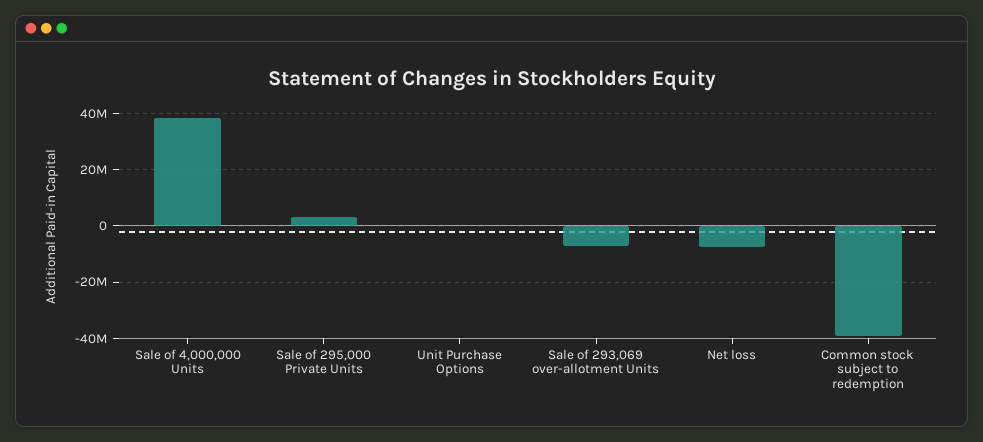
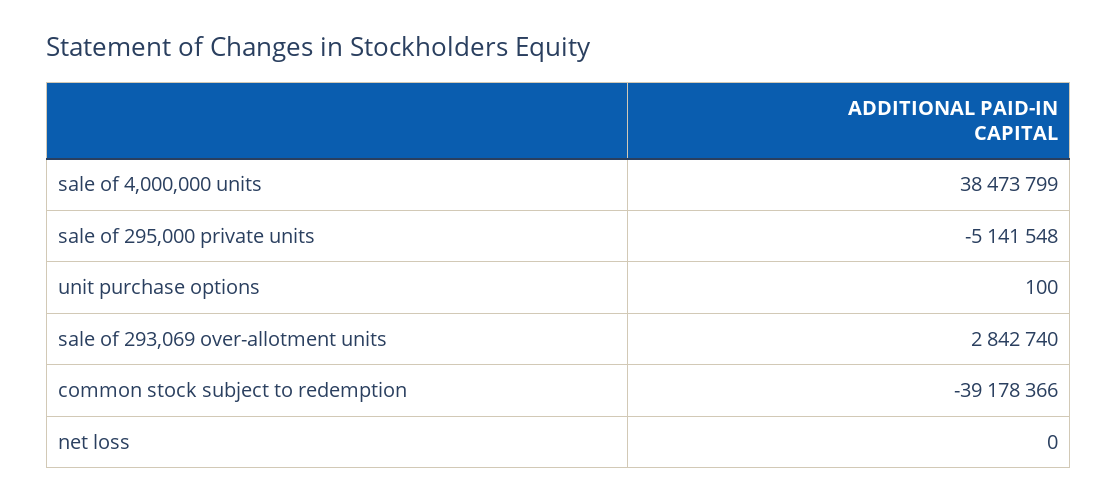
Sale of 295,000 Private Units: 2500000 -> -5141548
Sale of 293,069 over-allotment Units: -7500000 -> 2842740
Net loss: -7500000 -> 0

